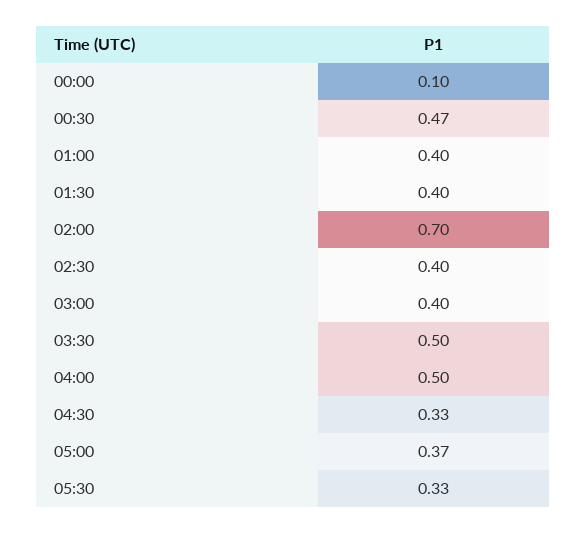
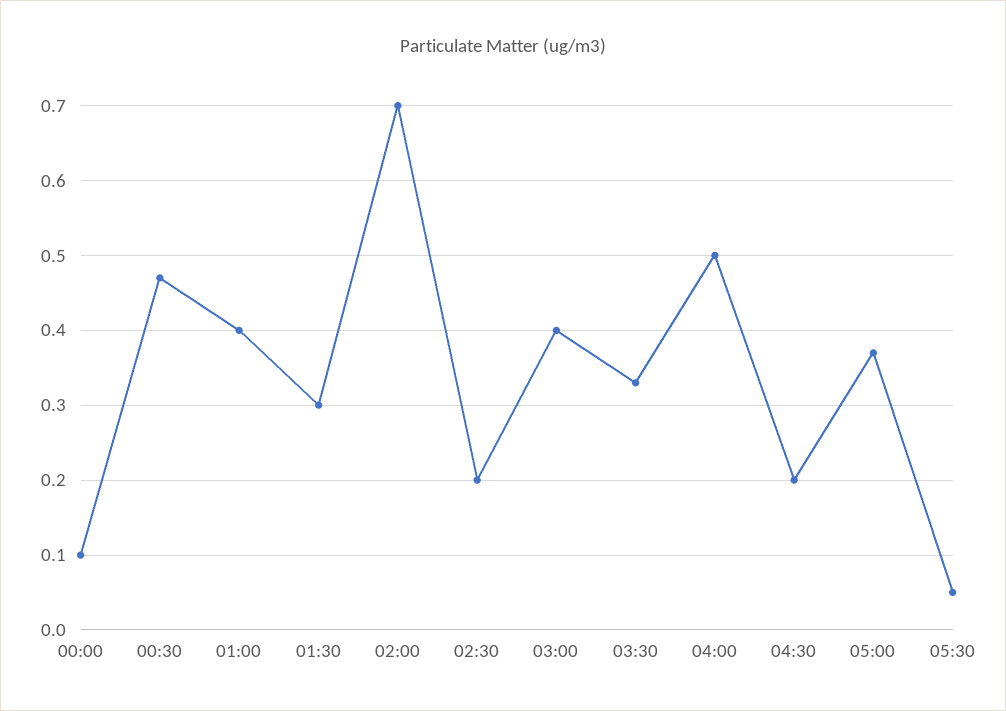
01:30: 0.4 -> 0.3
02:30: 0.4 -> 0.2
03:30: 0.5 -> 0.33
04:30: 0.33 -> 0.2
05:30: 0.33 -> 0.05

